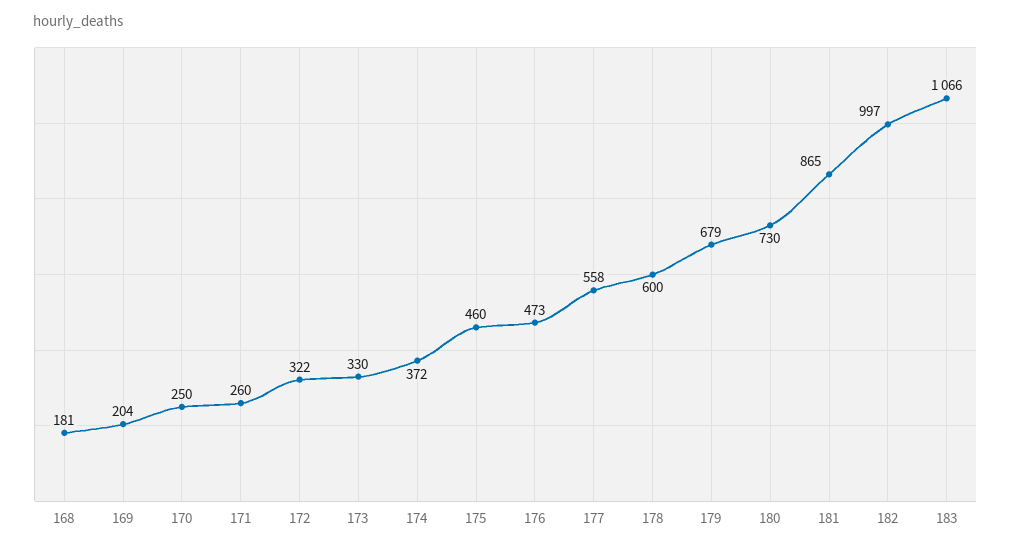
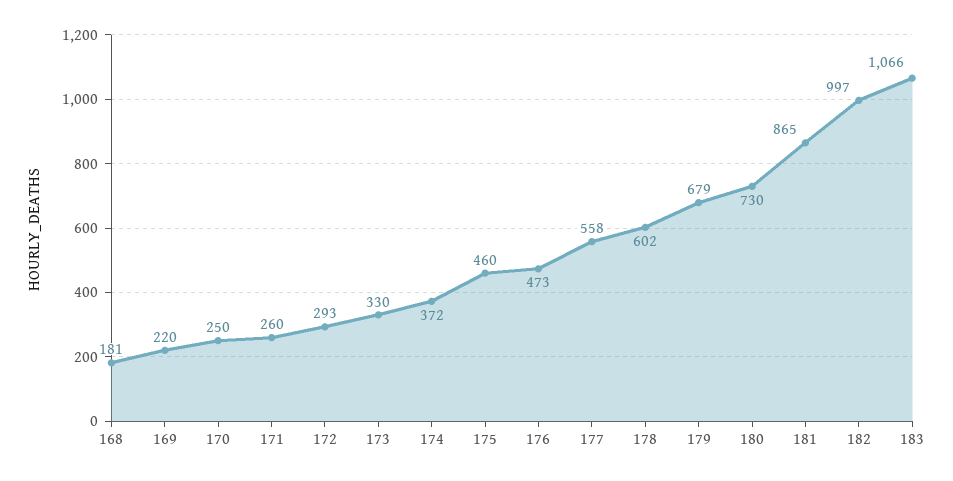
169: 204 -> 220
172: 322 -> 293
178: 600 -> 602

